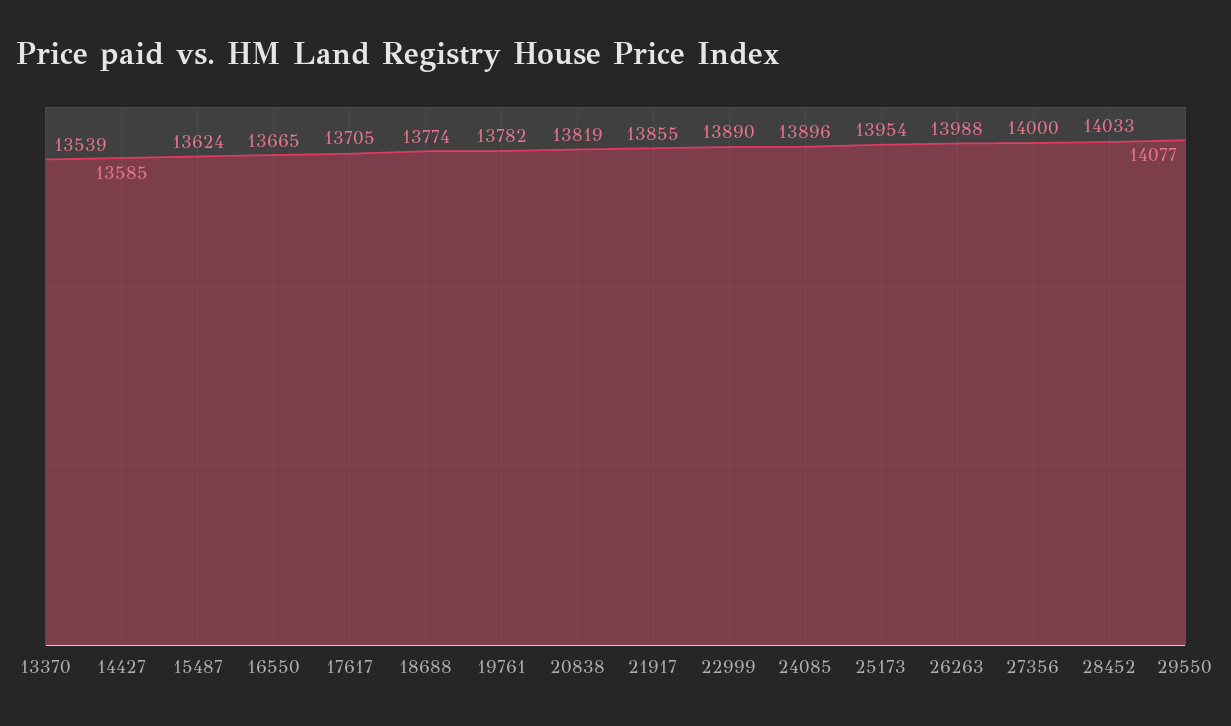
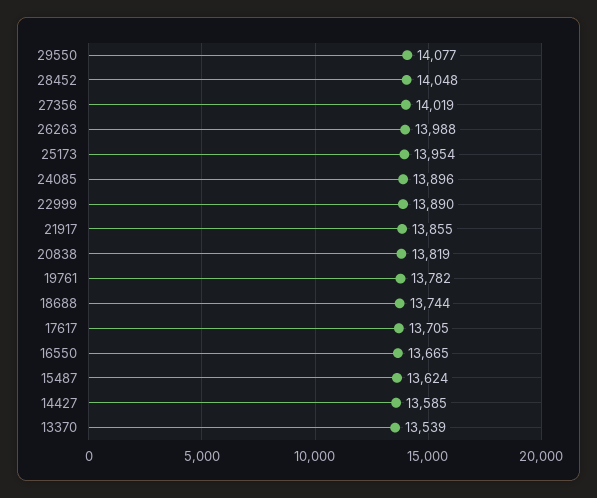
18688: 13774 -> 13744
27356: 14000 -> 14019
28452: 14033 -> 14048

